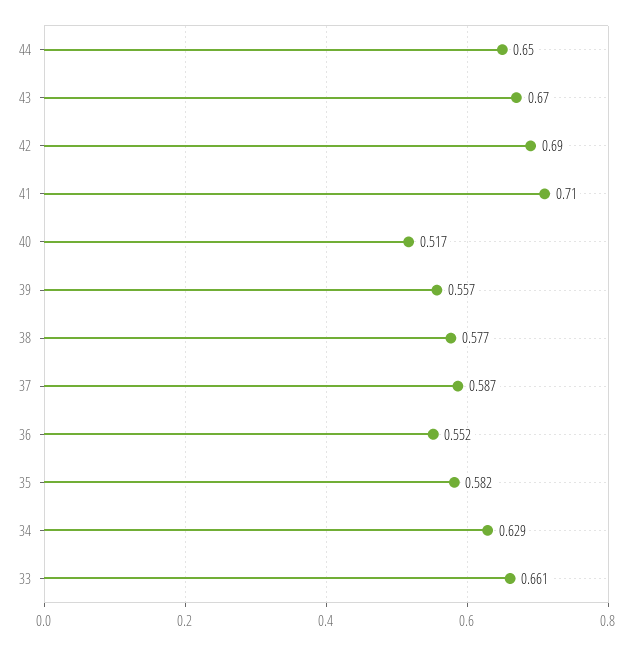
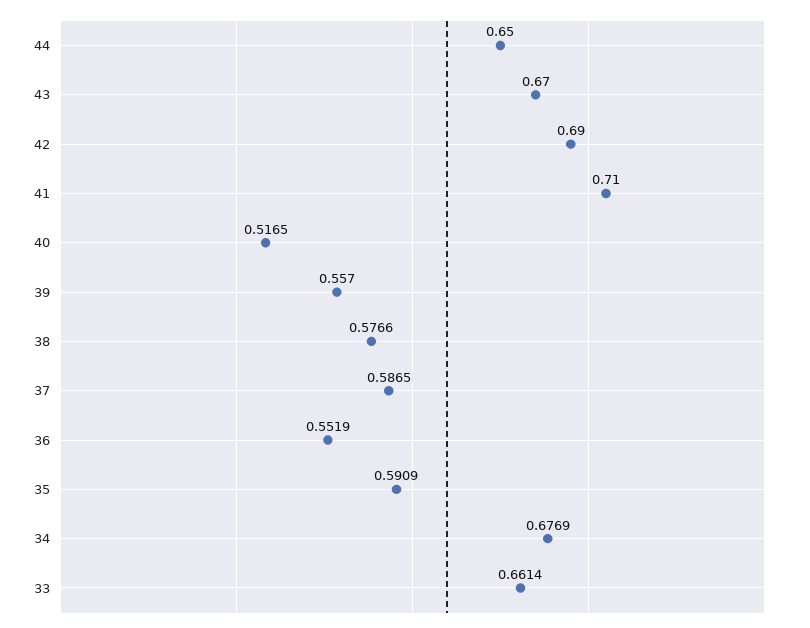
35: 0.582 -> 0.5909
34: 0.629 -> 0.6769

